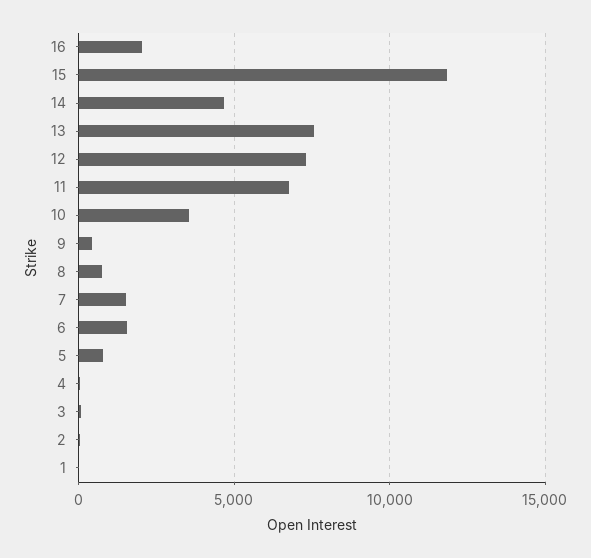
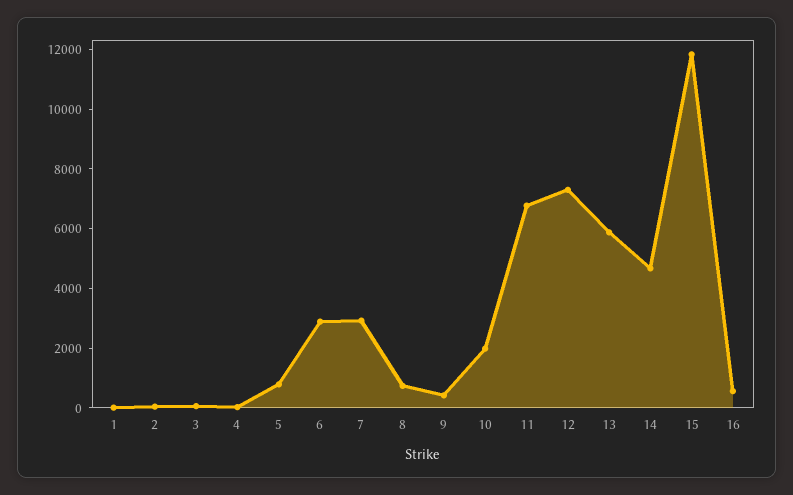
16: 2000 -> 500
13: 7500 -> 6000
10: 3500 -> 2000
7: 1500 -> 3000
6: 1500 -> 3000

